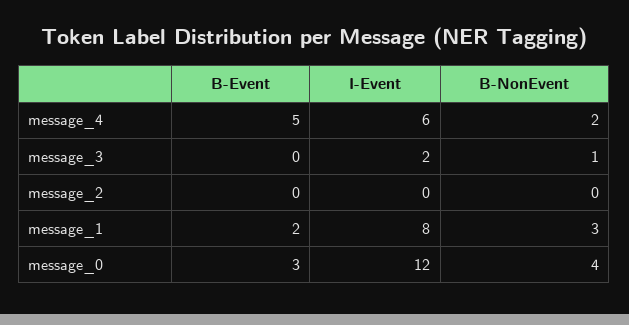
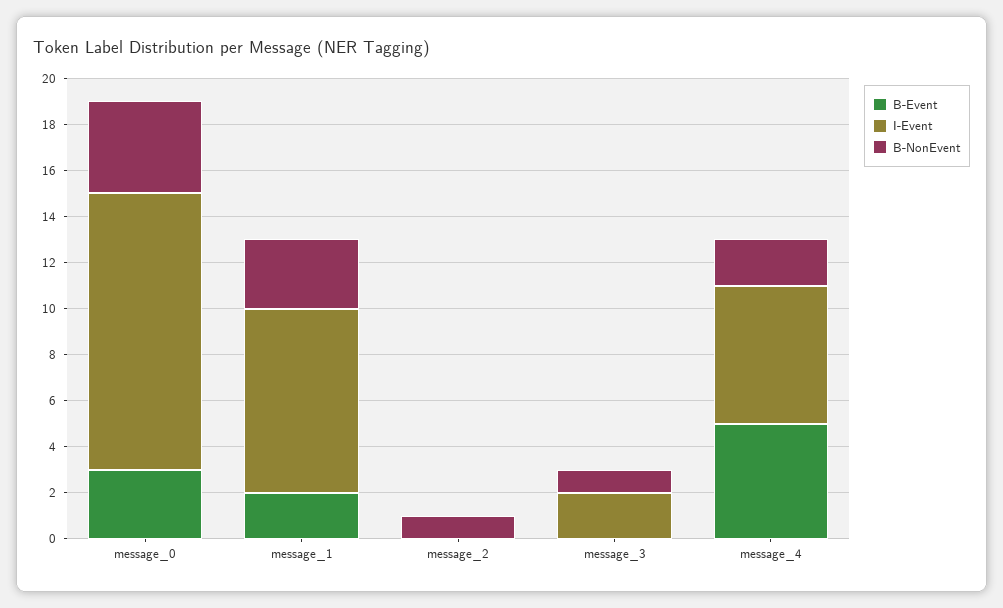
B-NonEvent, message_2: 0 -> 1

